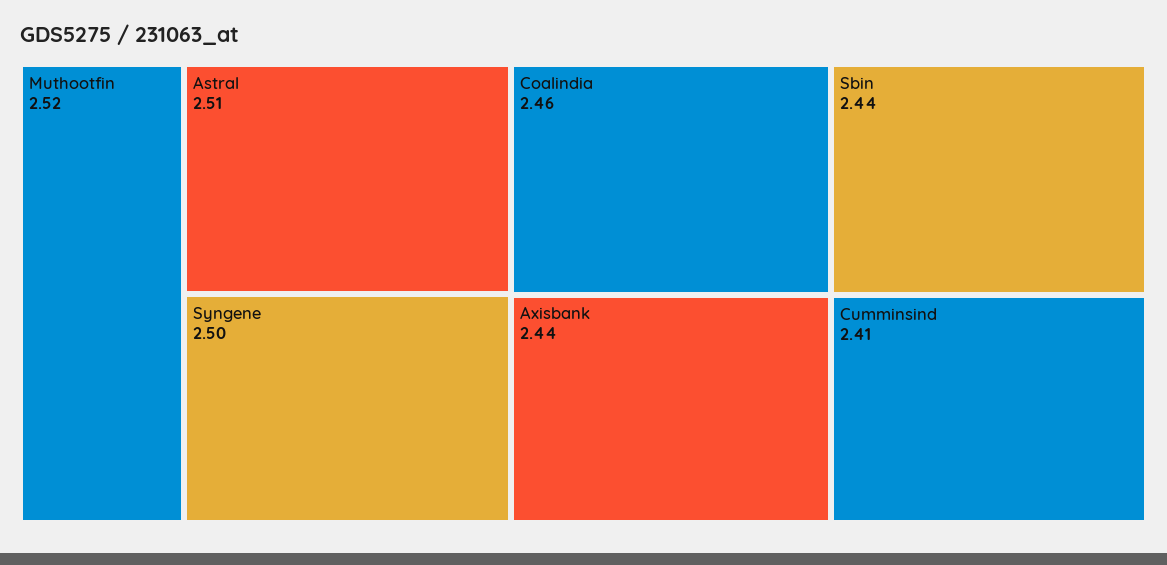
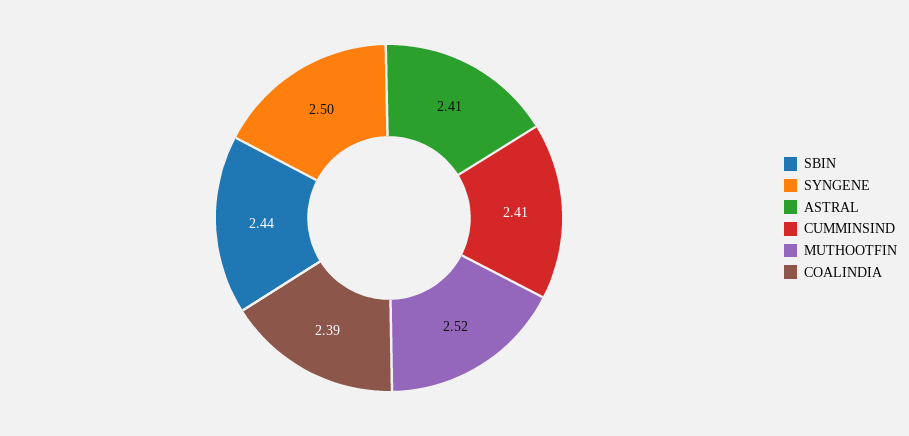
Astral: 2.51 -> 2.41
Coalindia: 2.46 -> 2.39
Axisbank: 2.44 -> none

